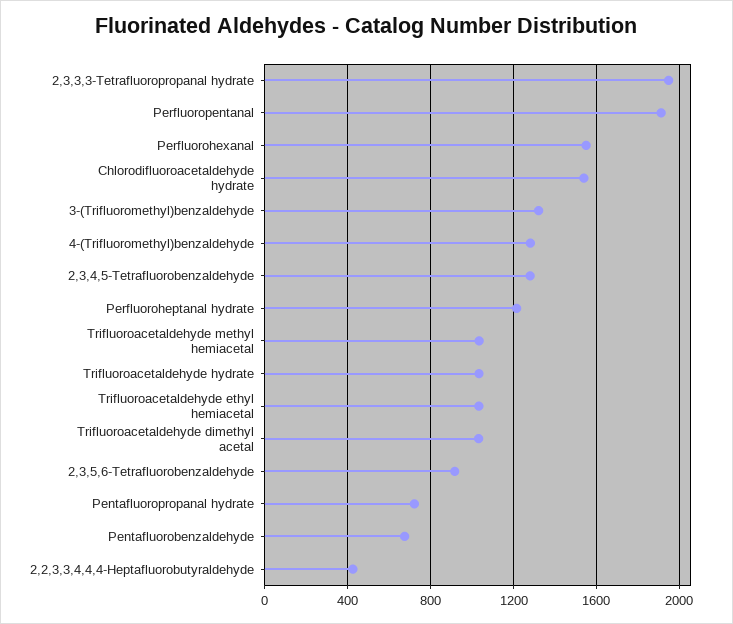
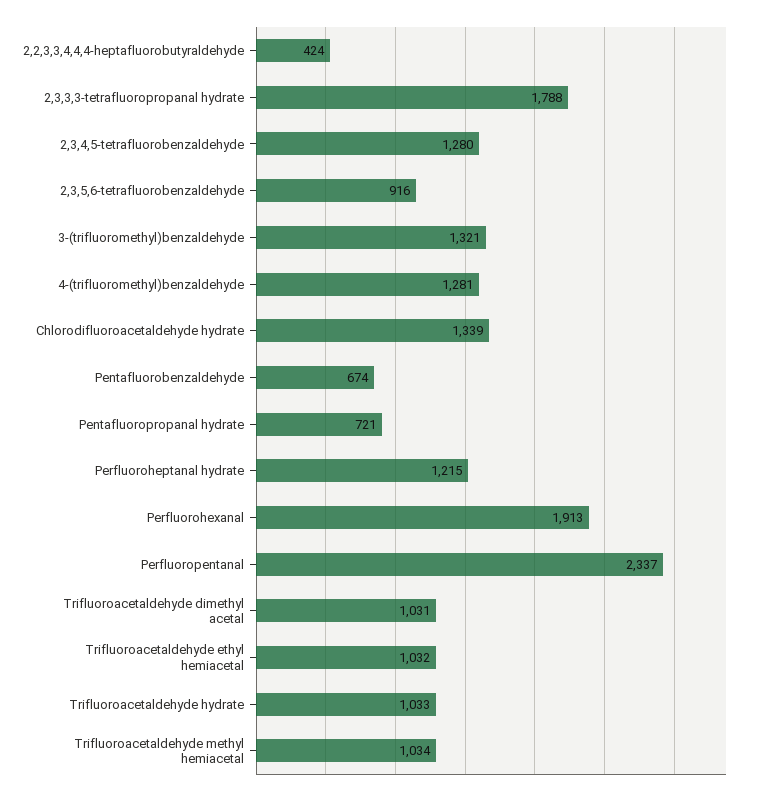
2,3,3,3-Tetrafluoropropanal hydrate: 1950 -> 1788
Perfluoropentanal: 1900 -> 2337
Perfluorohexanal: 1550 -> 1913
Chlorodifluoroacetaldehyde hydrate: 1550 -> 1339

